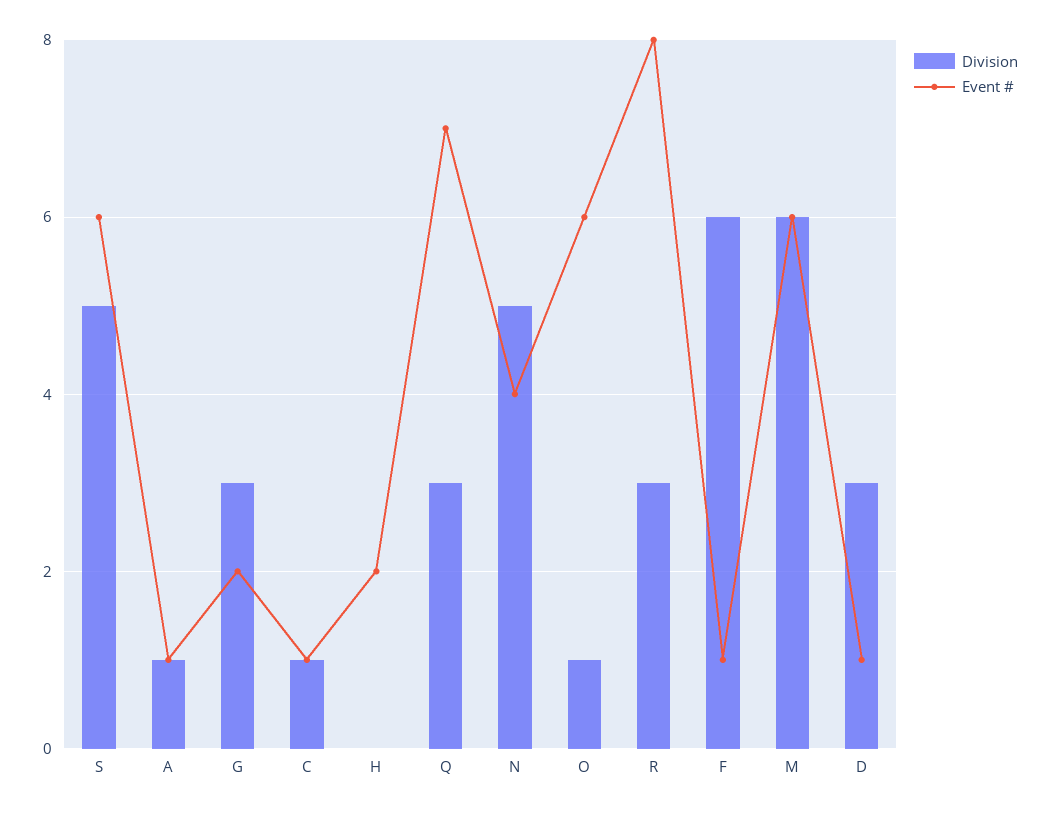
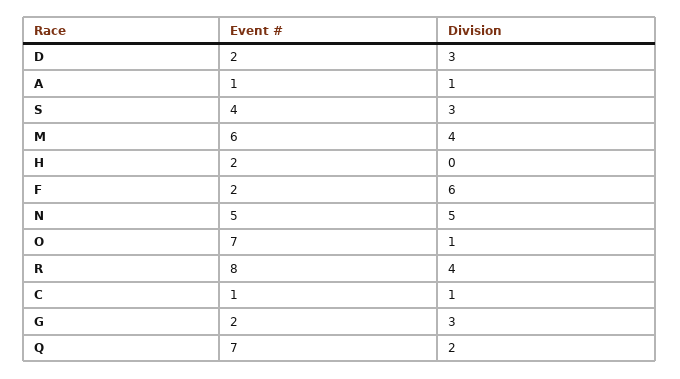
Division, S: 5 -> 3
Event #, S: 6 -> 4
Division, Q: 3 -> 2
Event #, N: 4 -> 5
Event #, O: 6 -> 7
Division, R: 3 -> 4
Event #, F: 1 -> 2
Division, M: 6 -> 4
Event #, D: 1 -> 2

